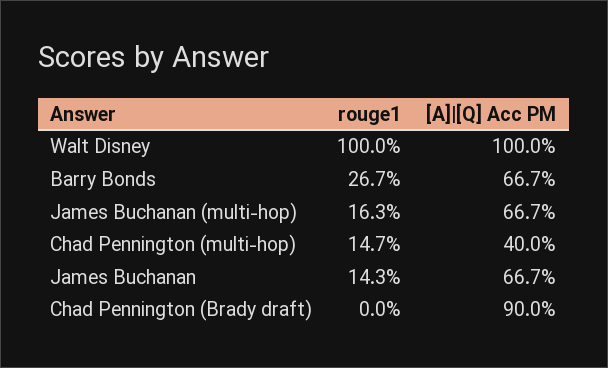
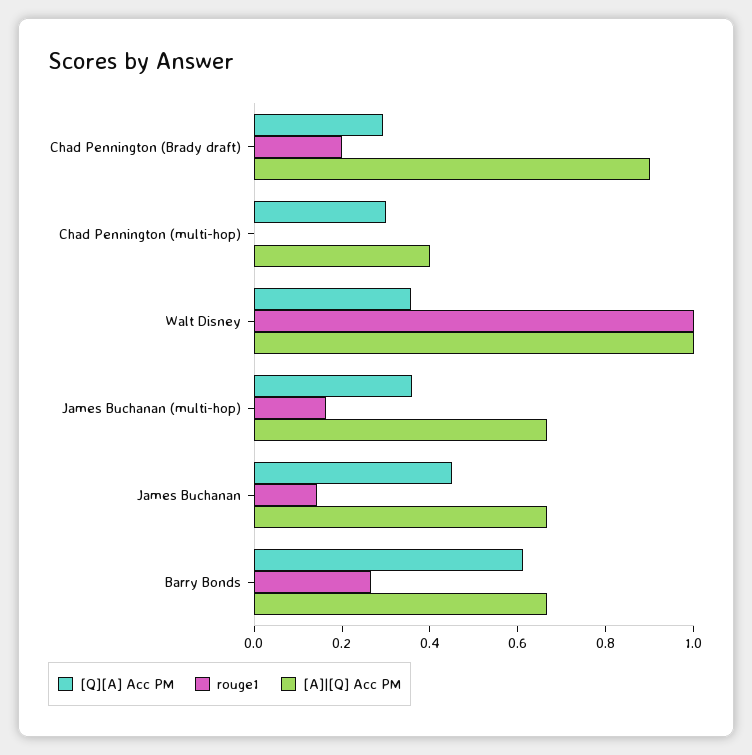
rouge1, Chad Pennington (multi-hop): 0.147 -> 0
rouge1, Chad Pennington (Brady draft): 0 -> 0.2
[Q][A] Acc PM, Chad Pennington (Brady draft): none -> 0.3
[Q][A] Acc PM, Chad Pennington (multi-hop): none -> 0.3
[Q][A] Acc PM, Walt Disney: none -> 0.35
[Q][A] Acc PM, James Buchanan (multi-hop): none -> 0.35
[Q][A] Acc PM, James Buchanan: none -> 0.45
[Q][A] Acc PM, Barry Bonds: none -> 0.6

